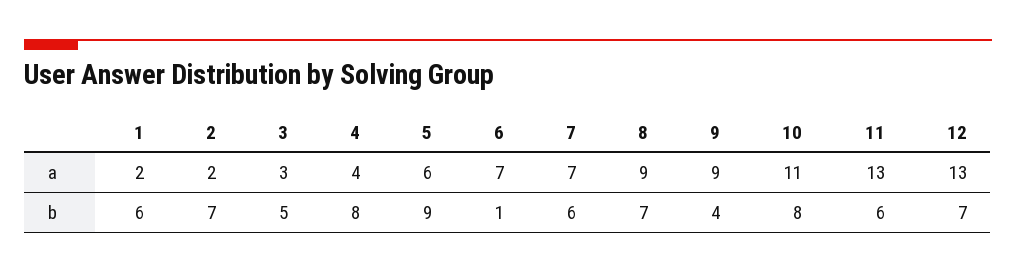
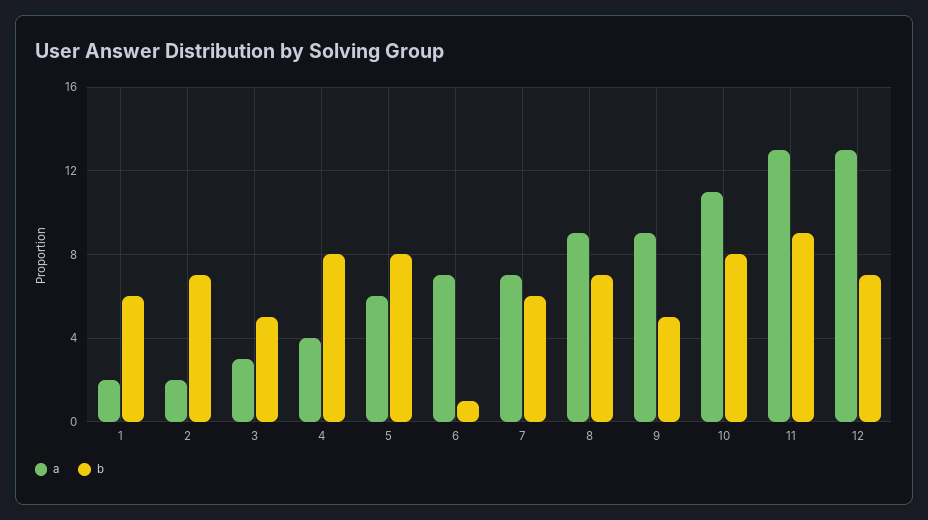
b, 5: 9 -> 8
b, 9: 4 -> 5
b, 11: 6 -> 9

